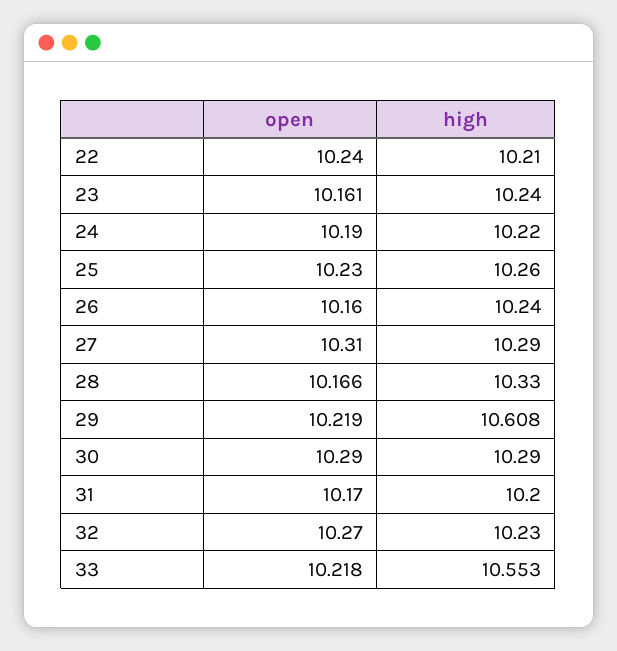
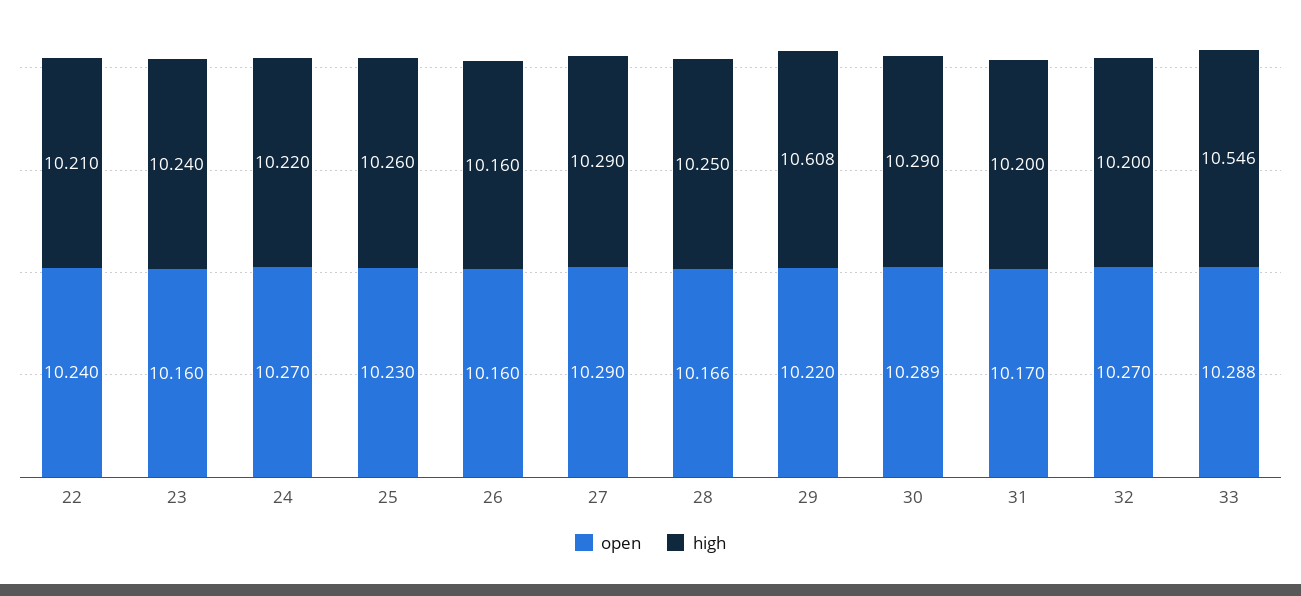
open, 23: 10.161 -> 10.16
open, 24: 10.19 -> 10.27
high, 26: 10.24 -> 10.16
open, 27: 10.31 -> 10.29
high, 28: 10.33 -> 10.25
open, 29: 10.219 -> 10.22
open, 30: 10.29 -> 10.289
high, 32: 10.23 -> 10.2
open, 33: 10.218 -> 10.288
high, 33: 10.553 -> 10.546

